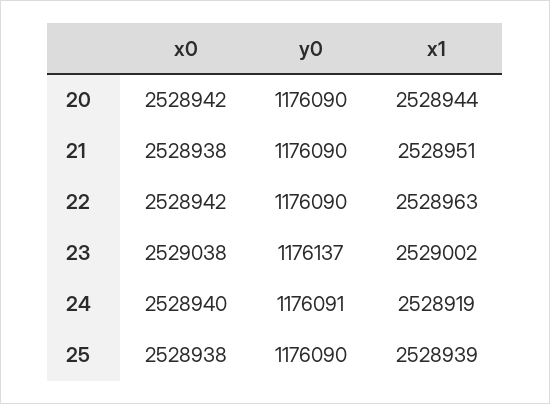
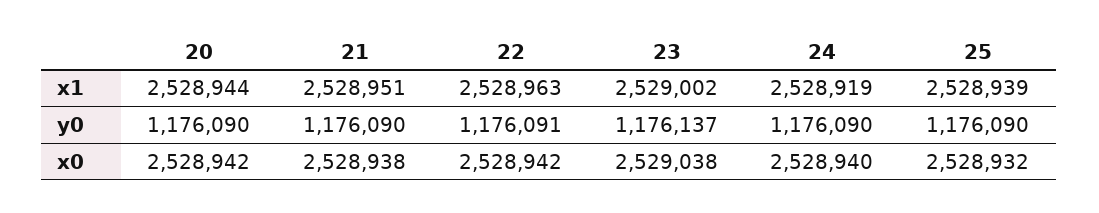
y0, 22: 1176090 -> 1176091
y0, 24: 1176091 -> 1176090
x0, 25: 2528938 -> 2528932

